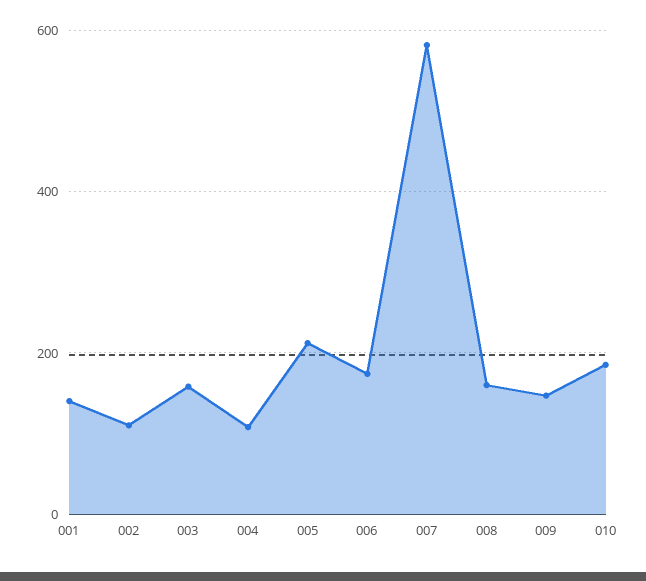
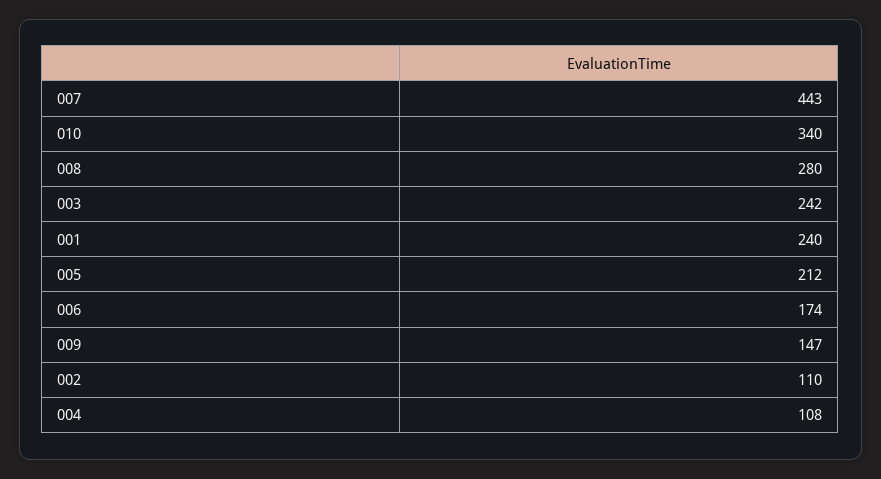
001: 140 -> 240
003: 160 -> 242
007: 580 -> 443
008: 160 -> 280
010: 180 -> 340

